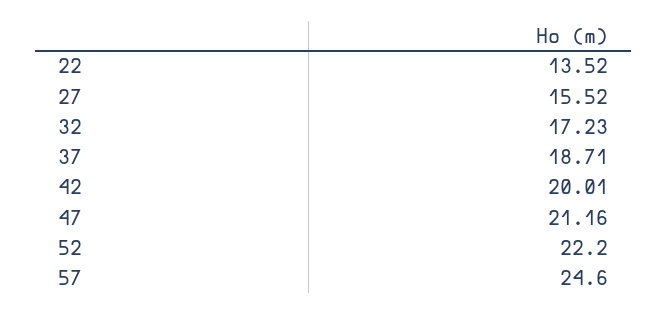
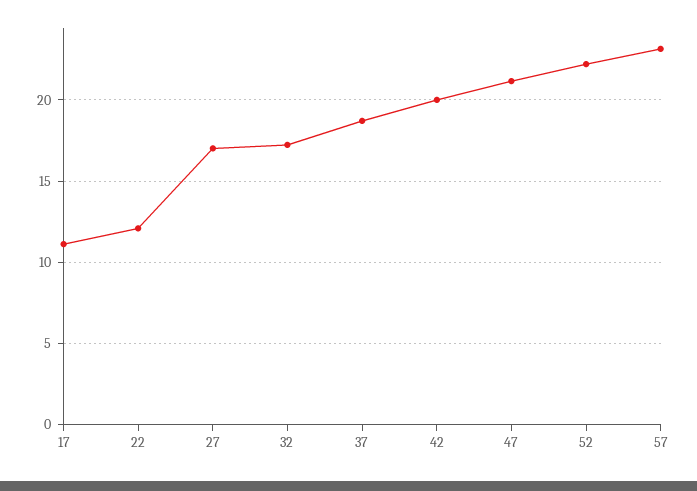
22: 13.52 -> 12
27: 15.52 -> 17
57: 24.6 -> 23
17: none -> 11

